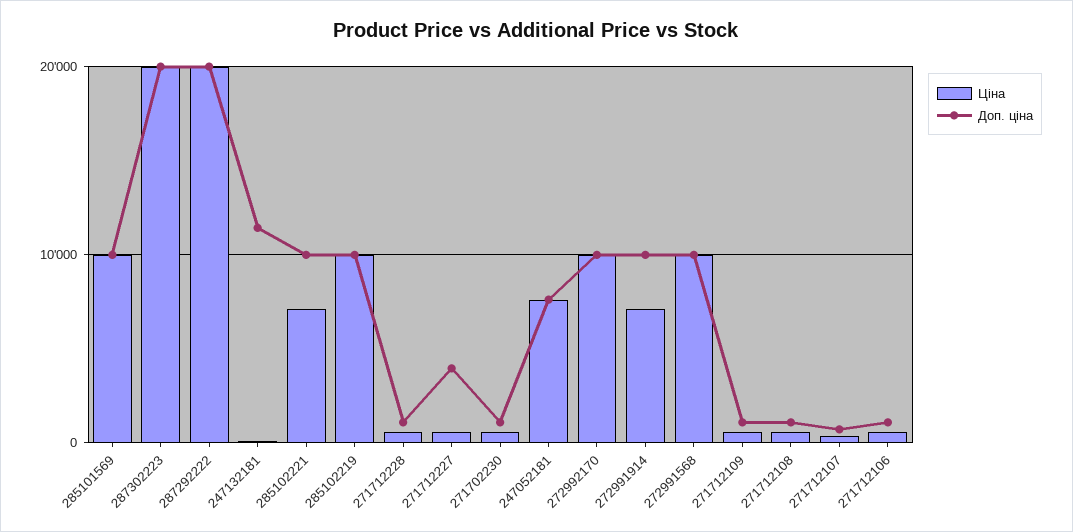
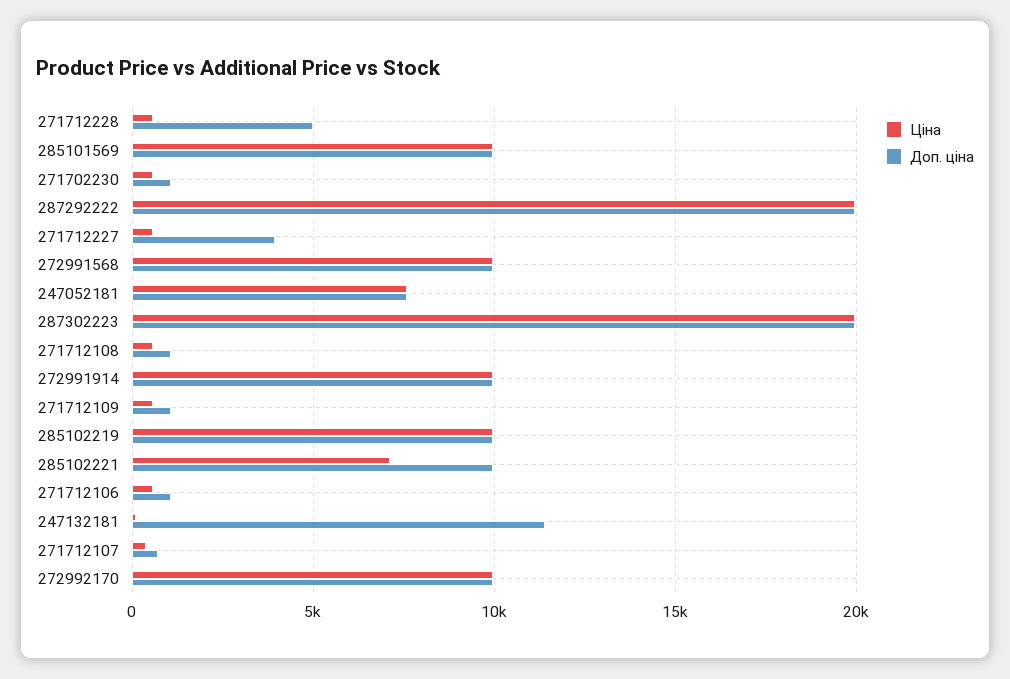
Доп. ціна, 271712228: 1000 -> 5000
Ціна, 272991914: 7000 -> 10000

